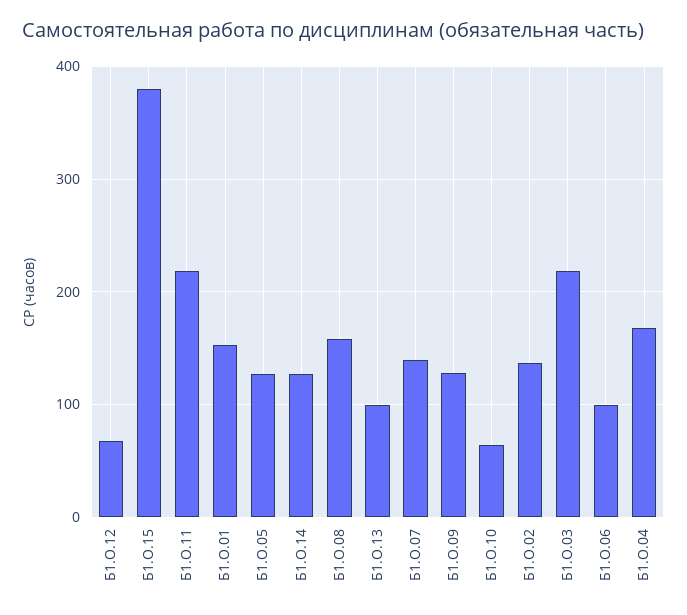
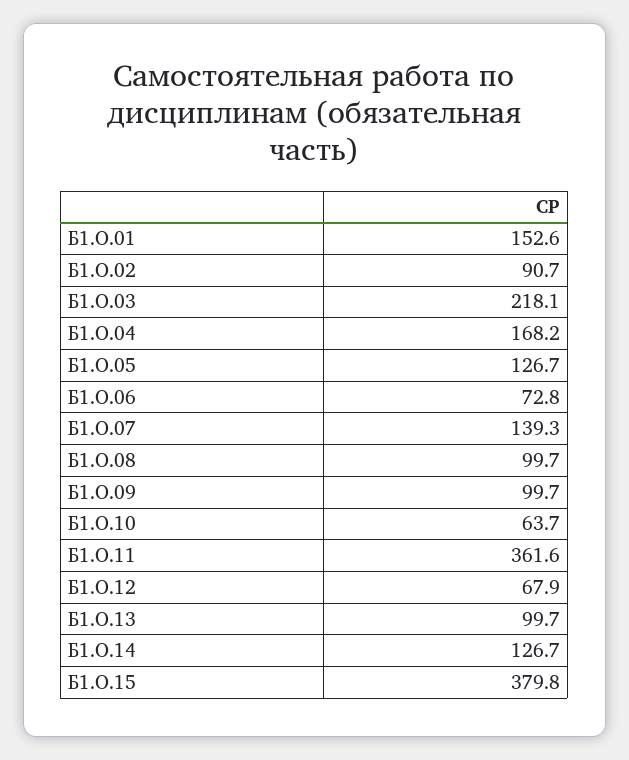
Б1.О.11: 220 -> 361.6
Б1.О.08: 160 -> 99.7
Б1.О.09: 130 -> 99.7
Б1.О.02: 140 -> 90.7
Б1.О.06: 100 -> 72.8

